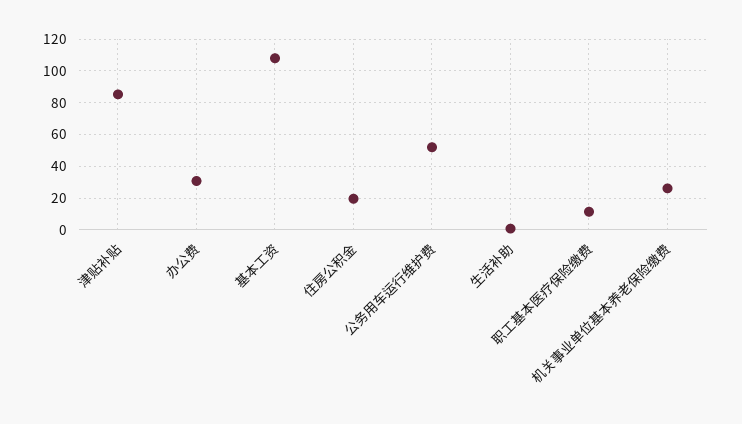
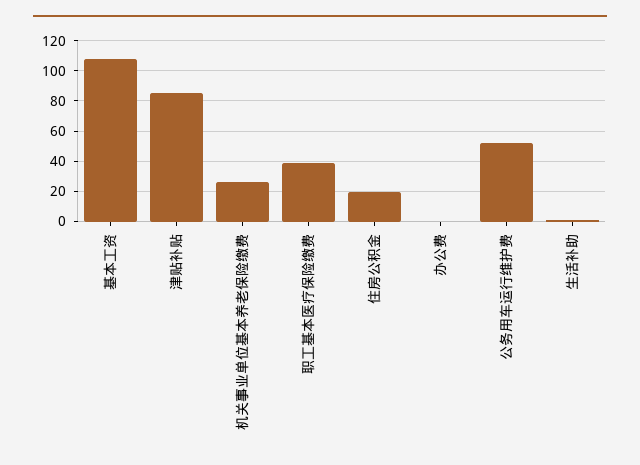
办公费: 30 -> 0
职工基本医疗保险缴费: 10 -> 40

